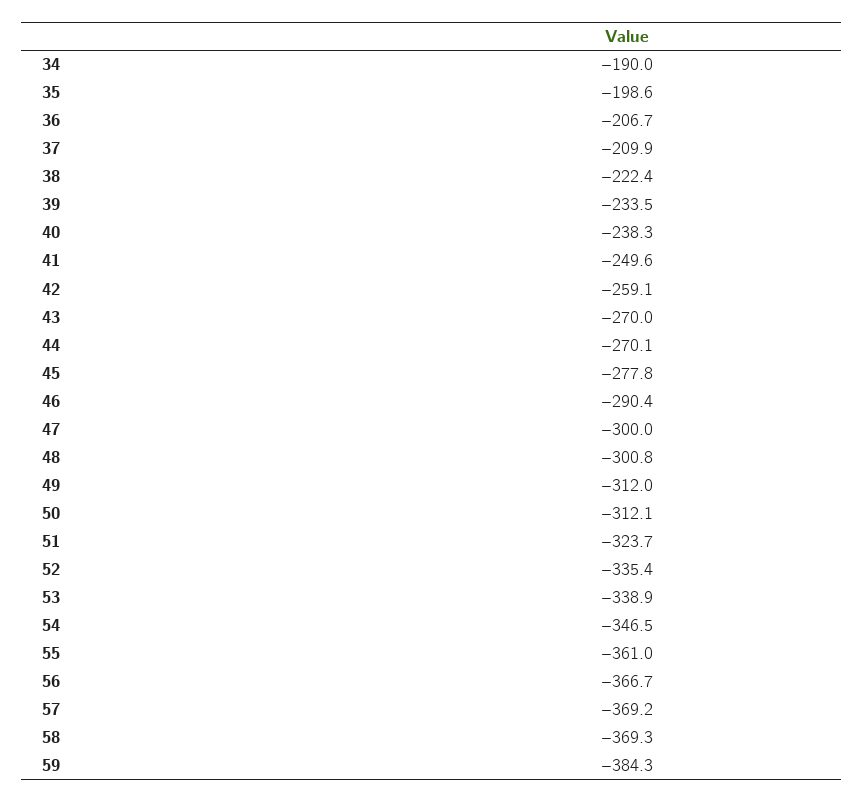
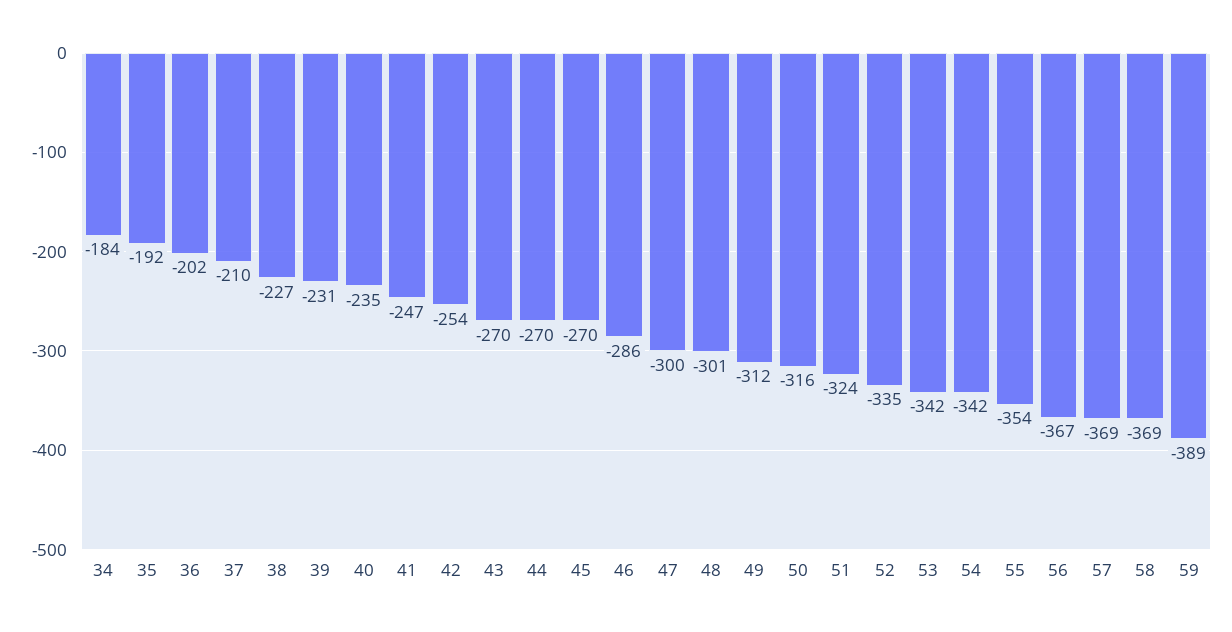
34: -190 -> -184
35: -198.6 -> -192
36: -206.7 -> -202
38: -222.4 -> -227
39: -233.5 -> -231
40: -238.3 -> -235
41: -249.6 -> -247
42: -259.1 -> -254
45: -277.8 -> -270
46: -290.4 -> -286
50: -312.1 -> -316
53: -338.9 -> -342
54: -346.5 -> -342
55: -361 -> -354
59: -384.3 -> -389

